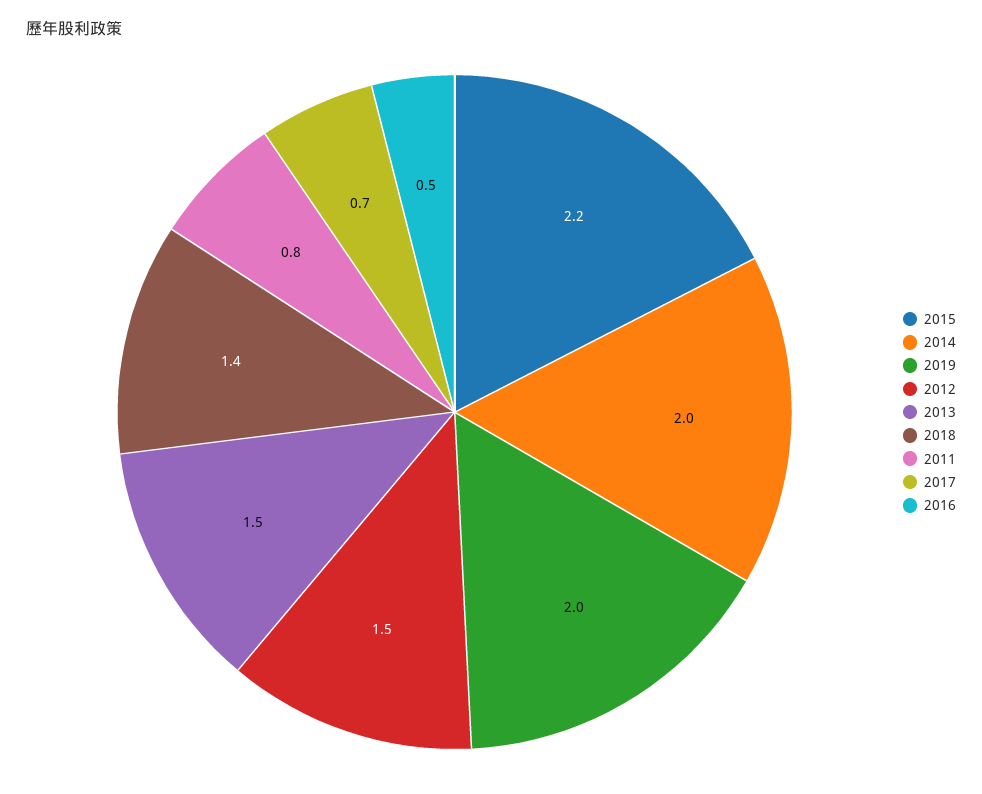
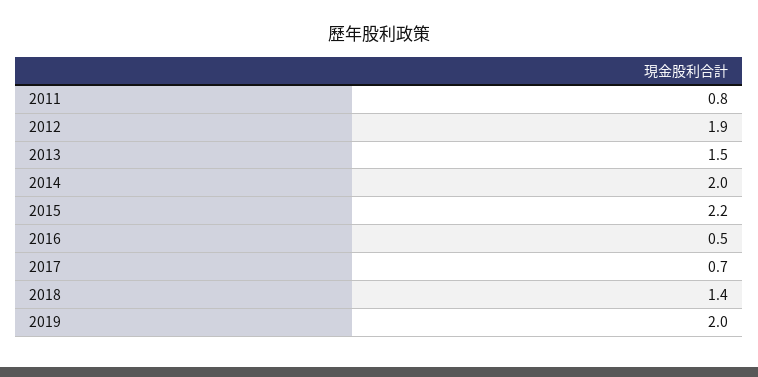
2012: 1.5 -> 1.9

